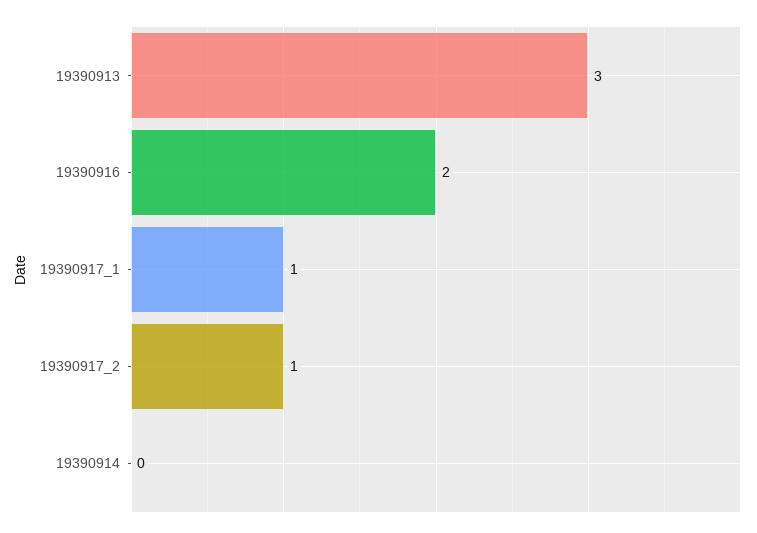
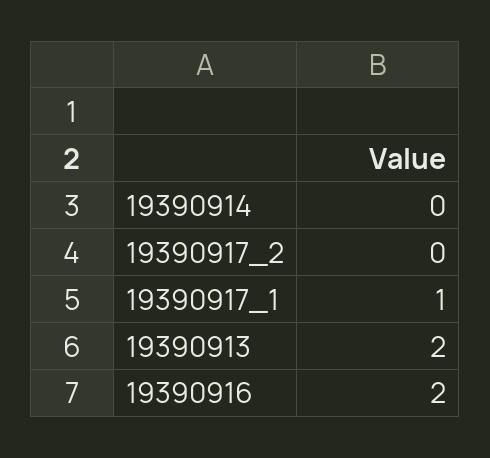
19390913: 3 -> 2
19390917_2: 1 -> 0

